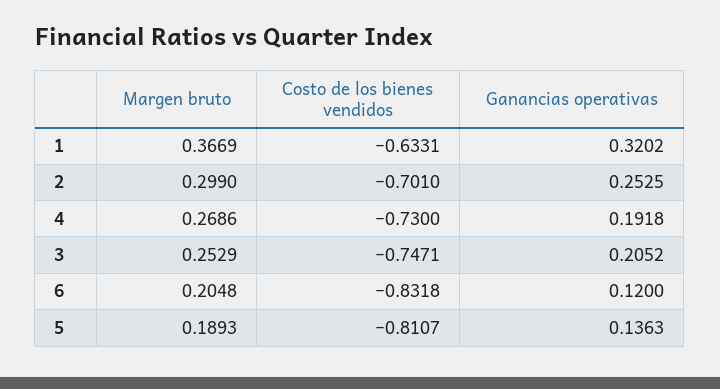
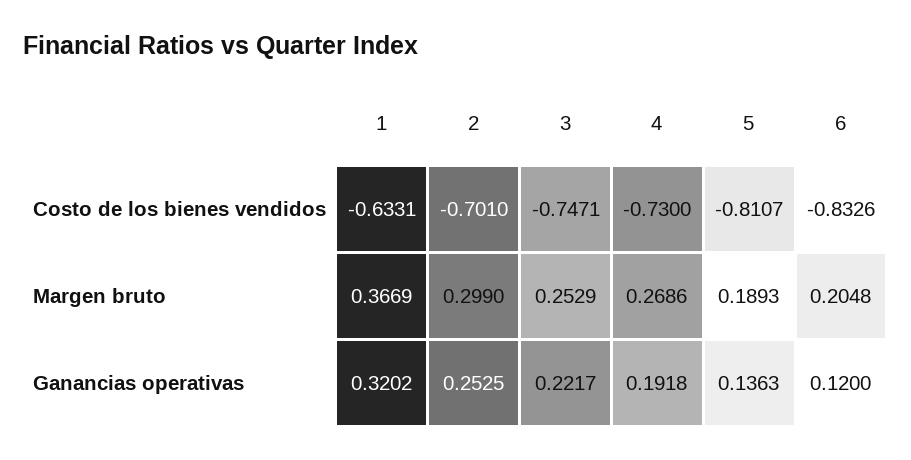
Ganancias operativas, 3: 0.2052 -> 0.2217
Costo de los bienes vendidos, 6: -0.8318 -> -0.8326

